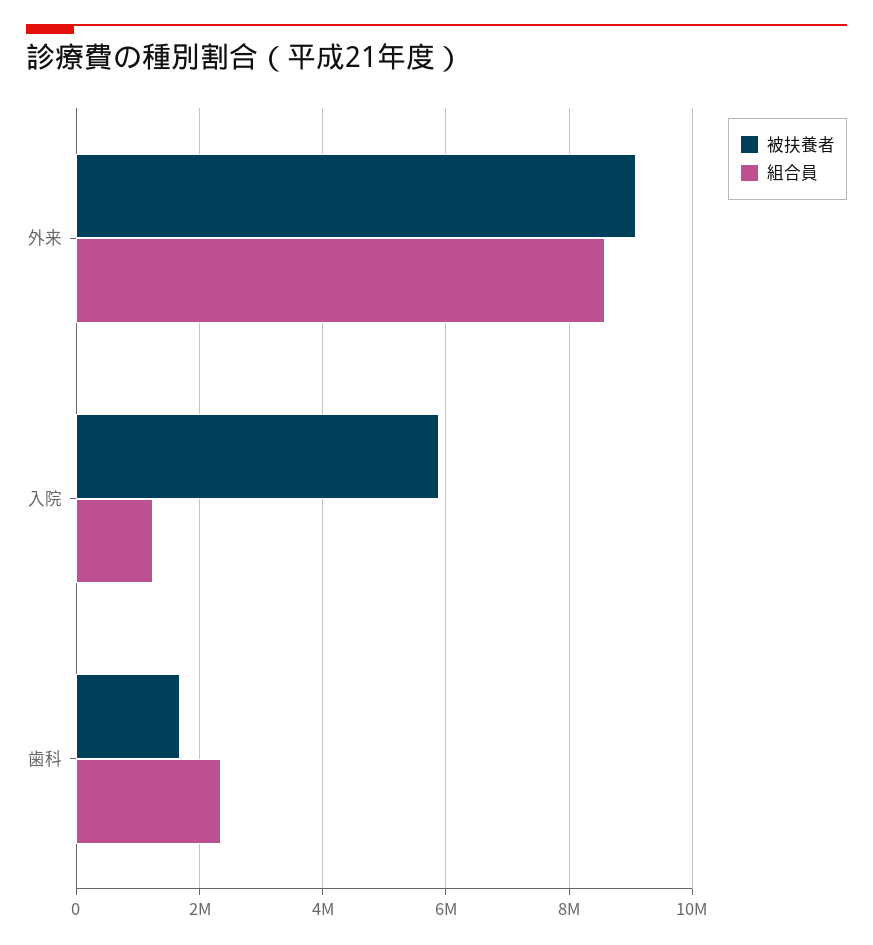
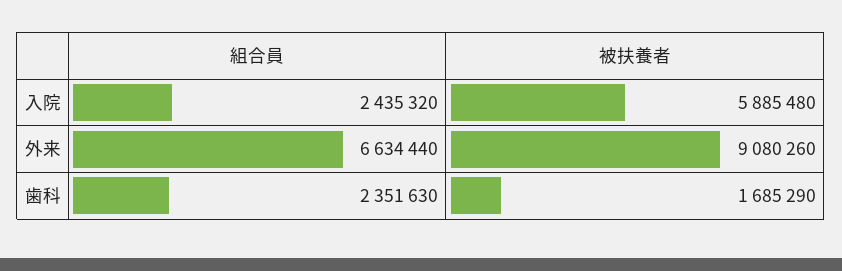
組合員, 外来: 8600000 -> 6634440
組合員, 入院: 1200000 -> 2435320

